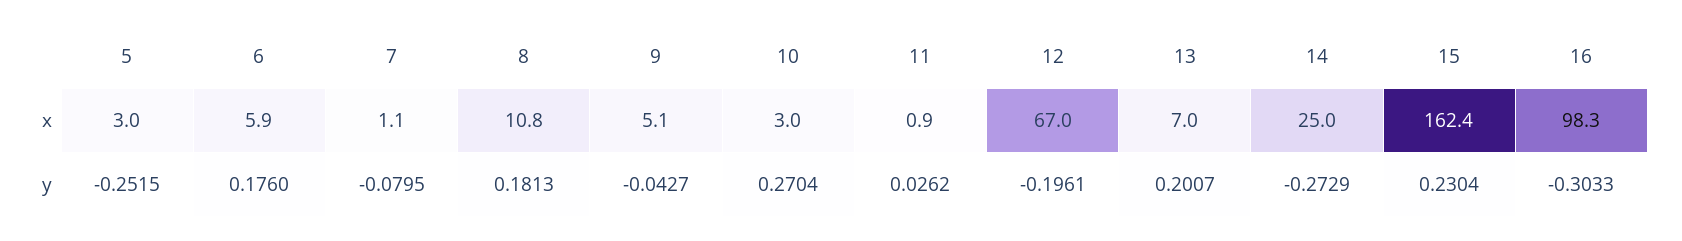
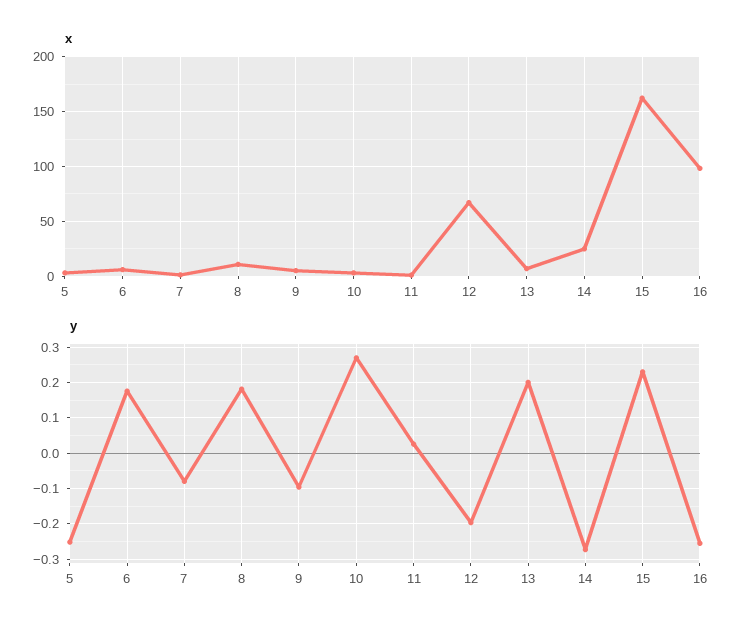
y, 9: -0.0427 -> -0.1
y, 16: -0.3033 -> -0.26

